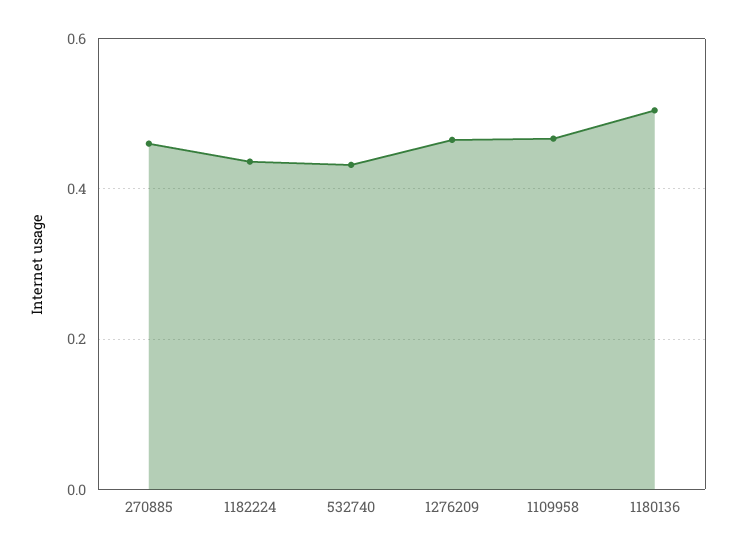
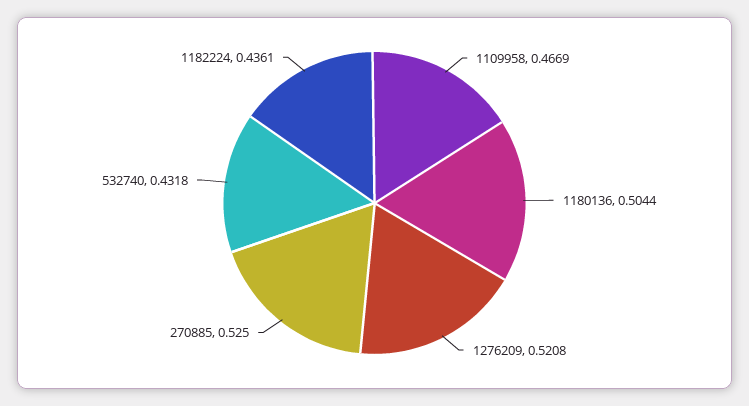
270885: 0.46 -> 0.525
1276209: 0.46 -> 0.5208

